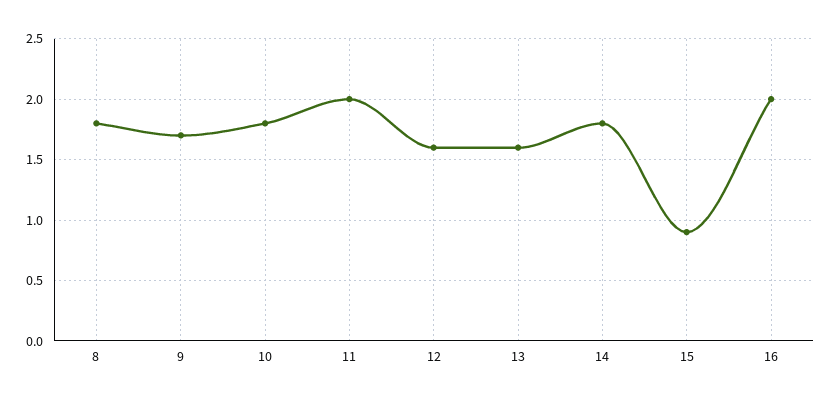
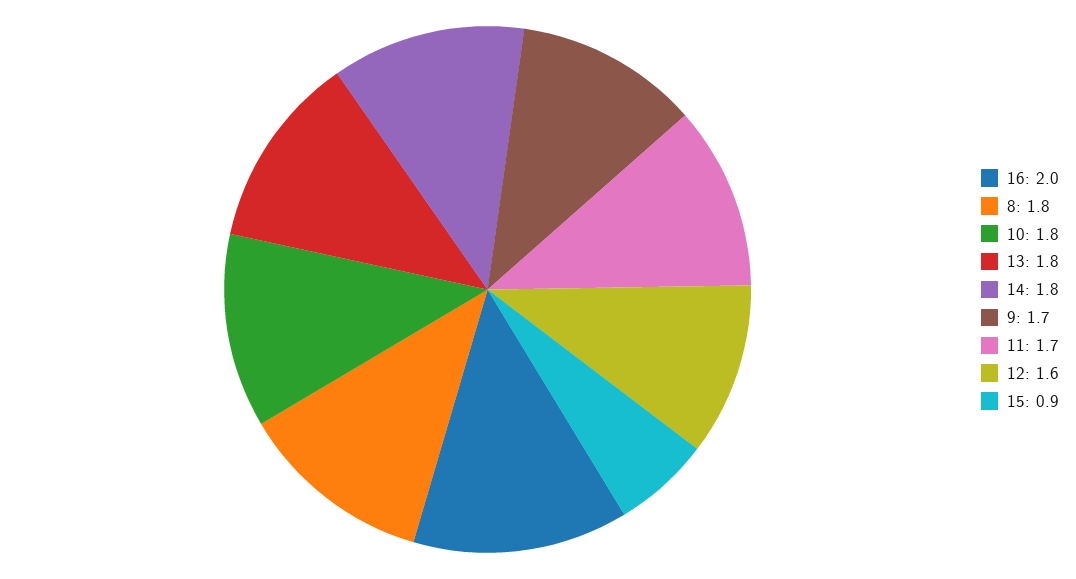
11: 2 -> 1.7
13: 1.6 -> 1.8

